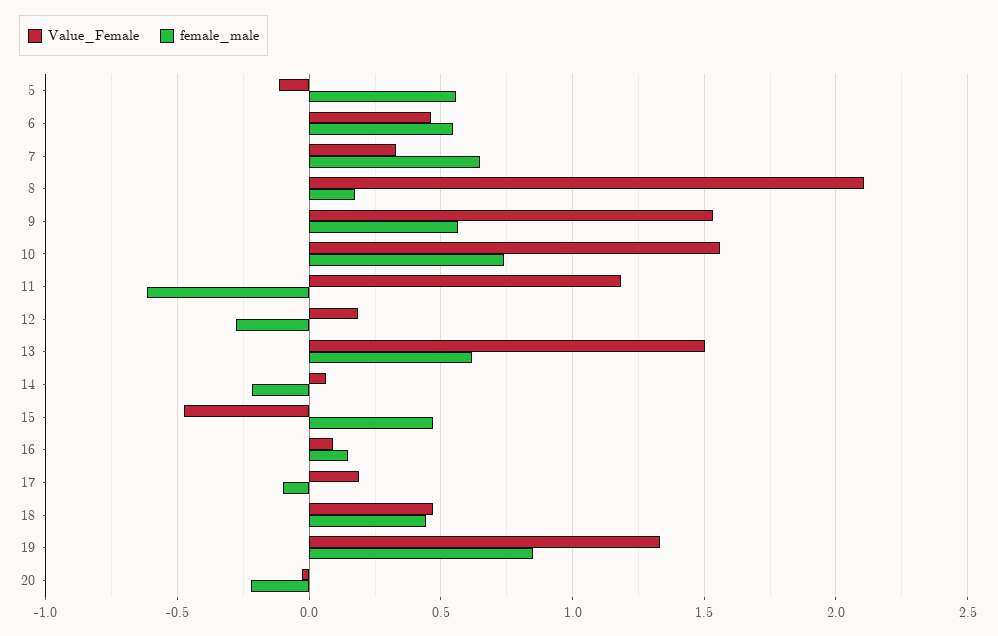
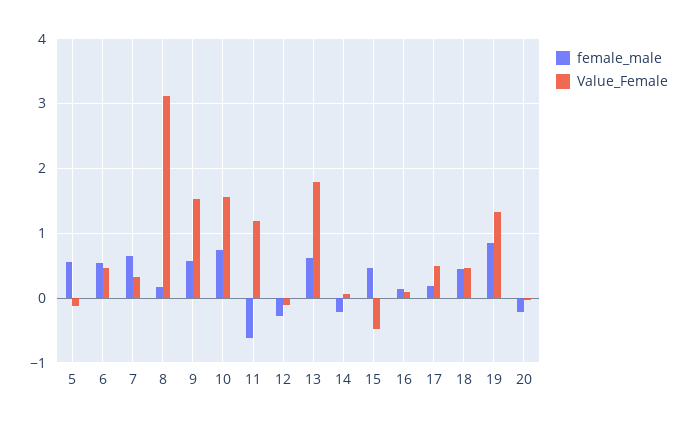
Value_Female, 8: 2.1 -> 3.1
Value_Female, 12: 0.2 -> -0.1
Value_Female, 13: 1.5 -> 1.8
Value_Female, 17: 0.2 -> 0.5
female_male, 17: -0.1 -> 0.2

